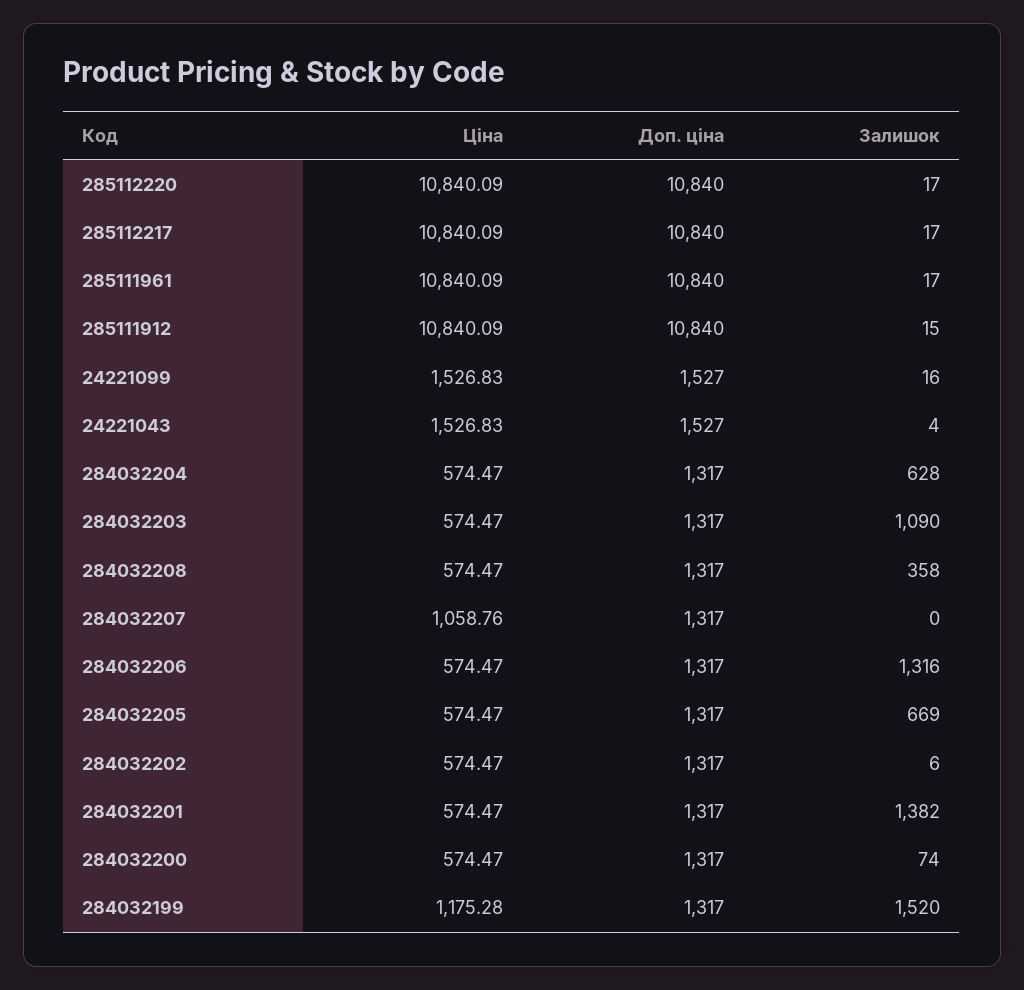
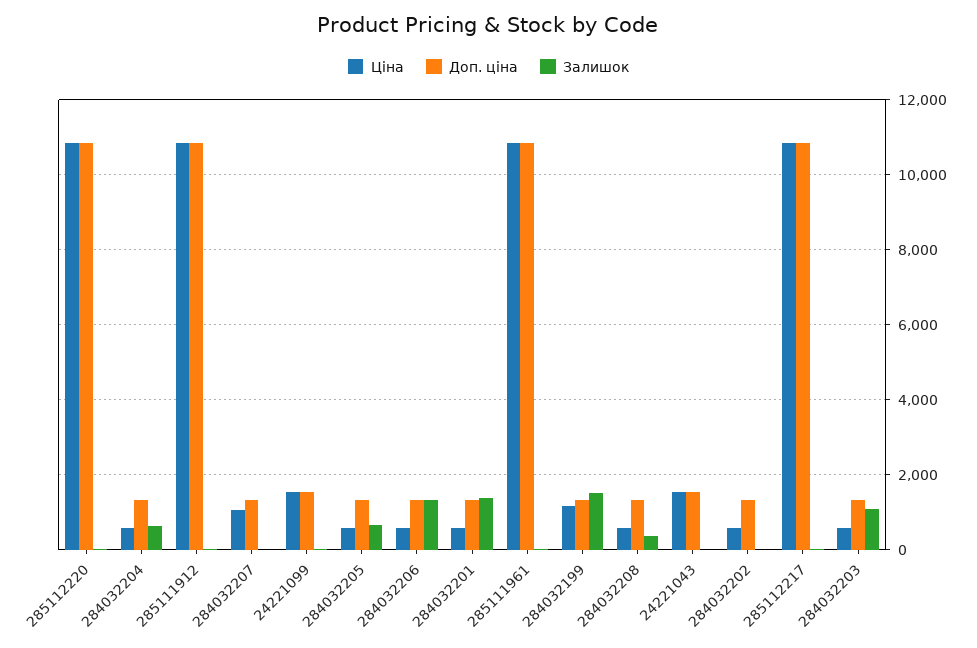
Ціна, 284032200: 574.47 -> none
Доп. ціна, 284032200: 1317 -> none
Залишок, 284032200: 74 -> none

